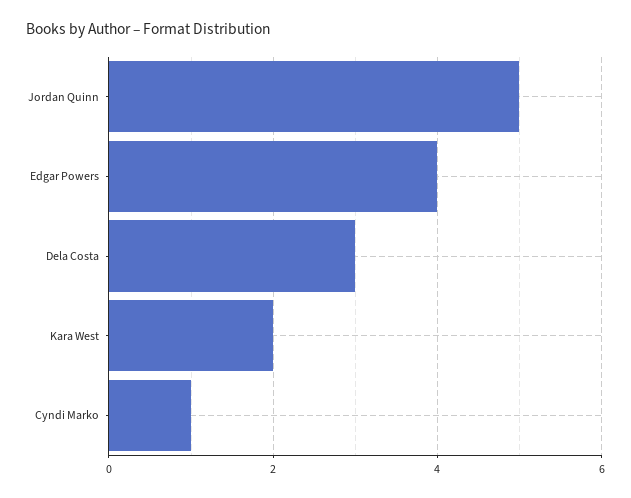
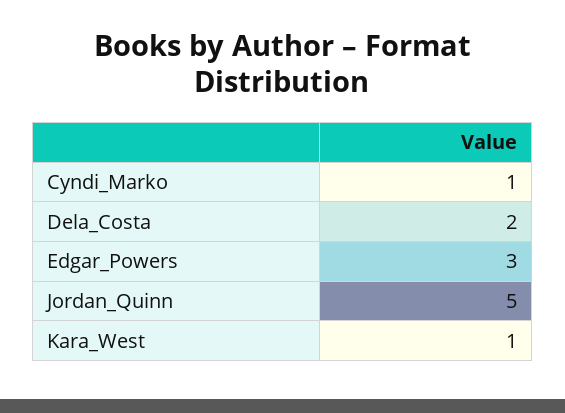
Edgar Powers: 4 -> 3
Dela Costa: 3 -> 2
Kara West: 2 -> 1

